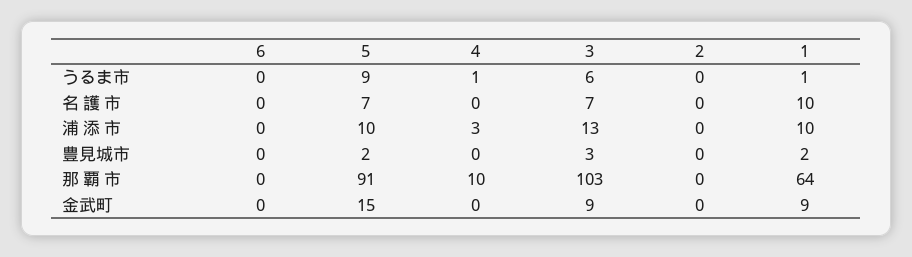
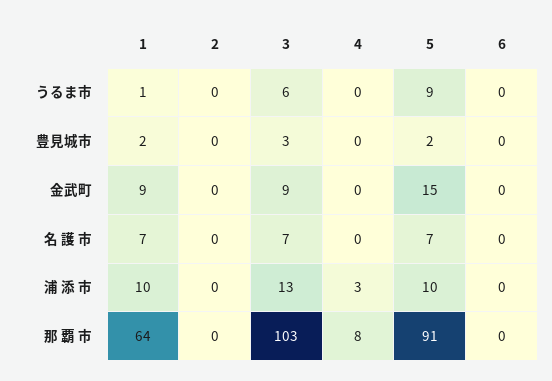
4, うるま市: 1 -> 0
1, 名 護 市: 10 -> 7
4, 那 覇 市: 10 -> 8

